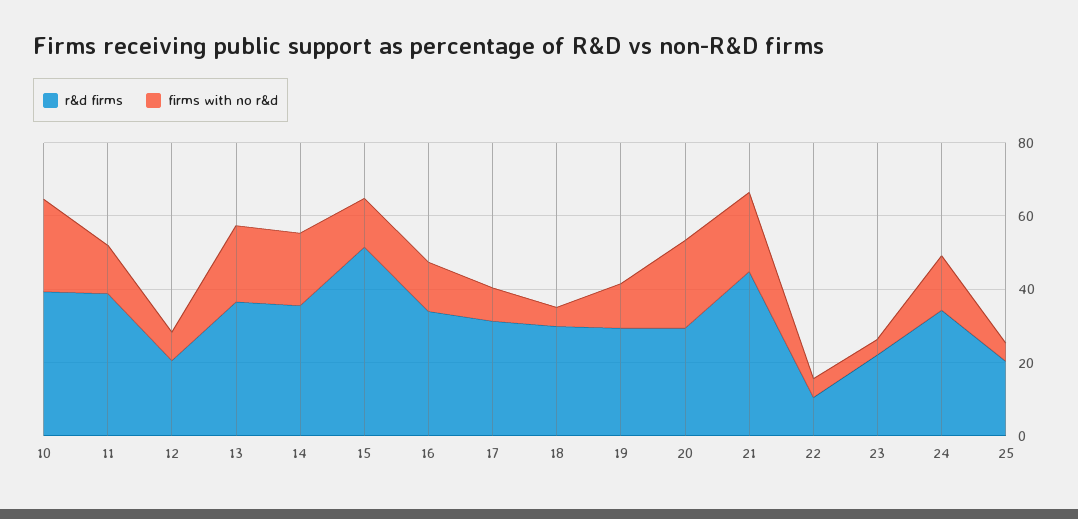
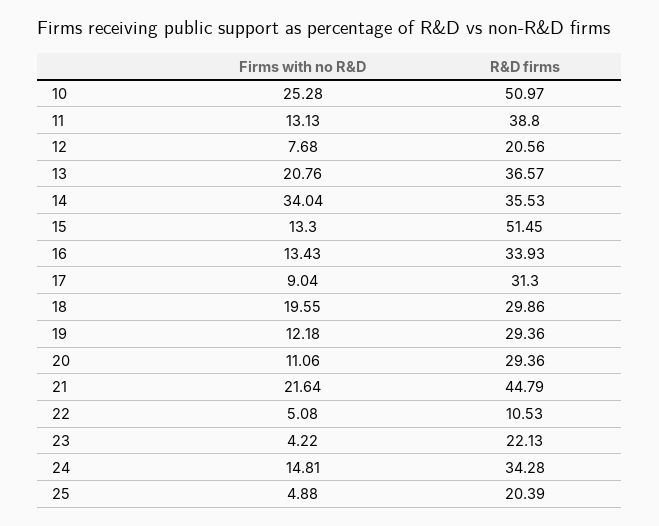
r&d firms, 10: 40 -> 50.97
firms with no r&d, 14: 20 -> 34.04
firms with no r&d, 18: 5 -> 19.55
firms with no r&d, 20: 25 -> 11.06

